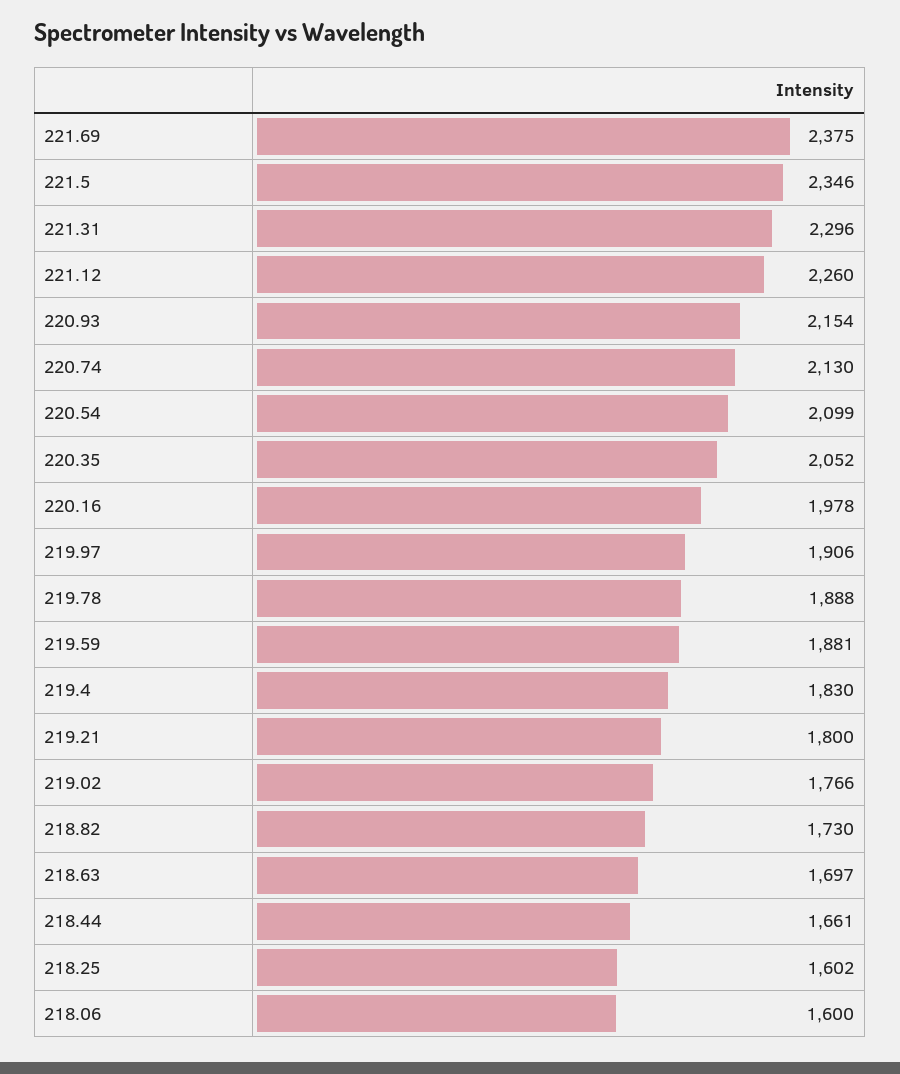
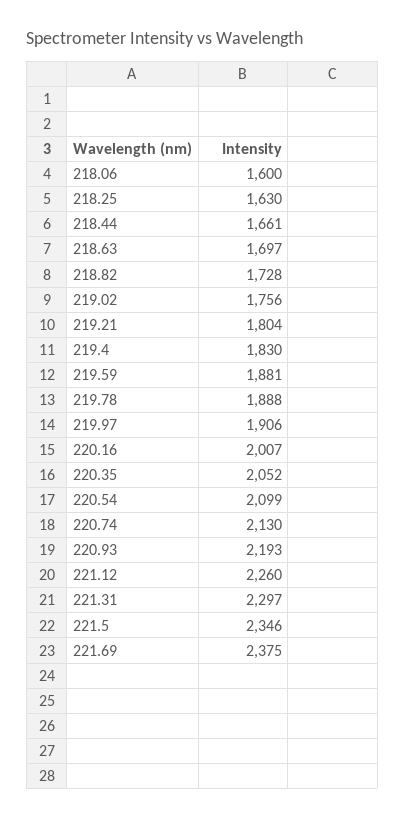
221.31: 2296 -> 2297
220.93: 2154 -> 2193
220.16: 1978 -> 2007
219.21: 1800 -> 1804
219.02: 1766 -> 1756
218.82: 1730 -> 1728
218.25: 1602 -> 1630

